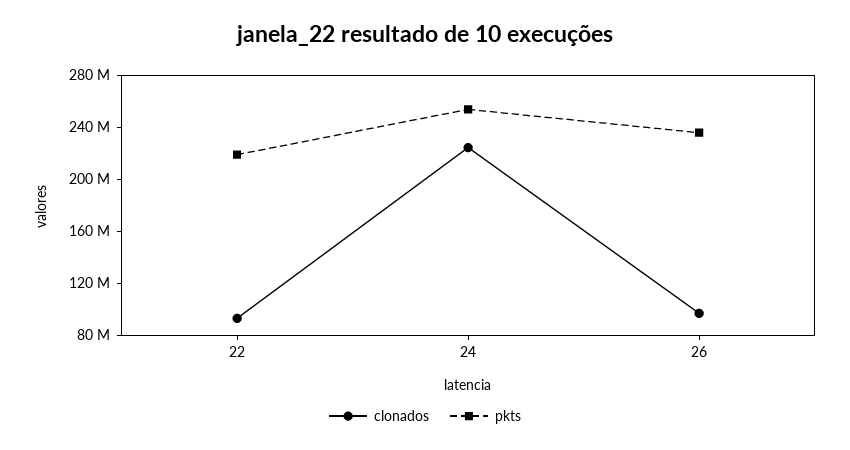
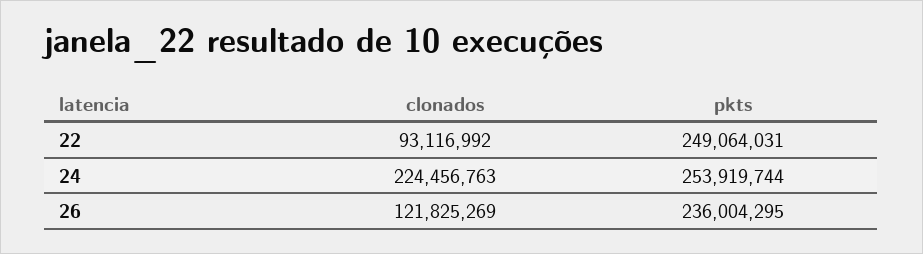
pkts, 22: 220000000 -> 249064031
clonados, 26: 100000000 -> 121825269

